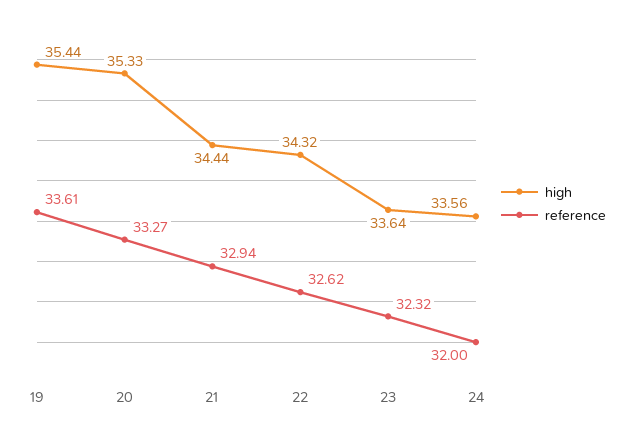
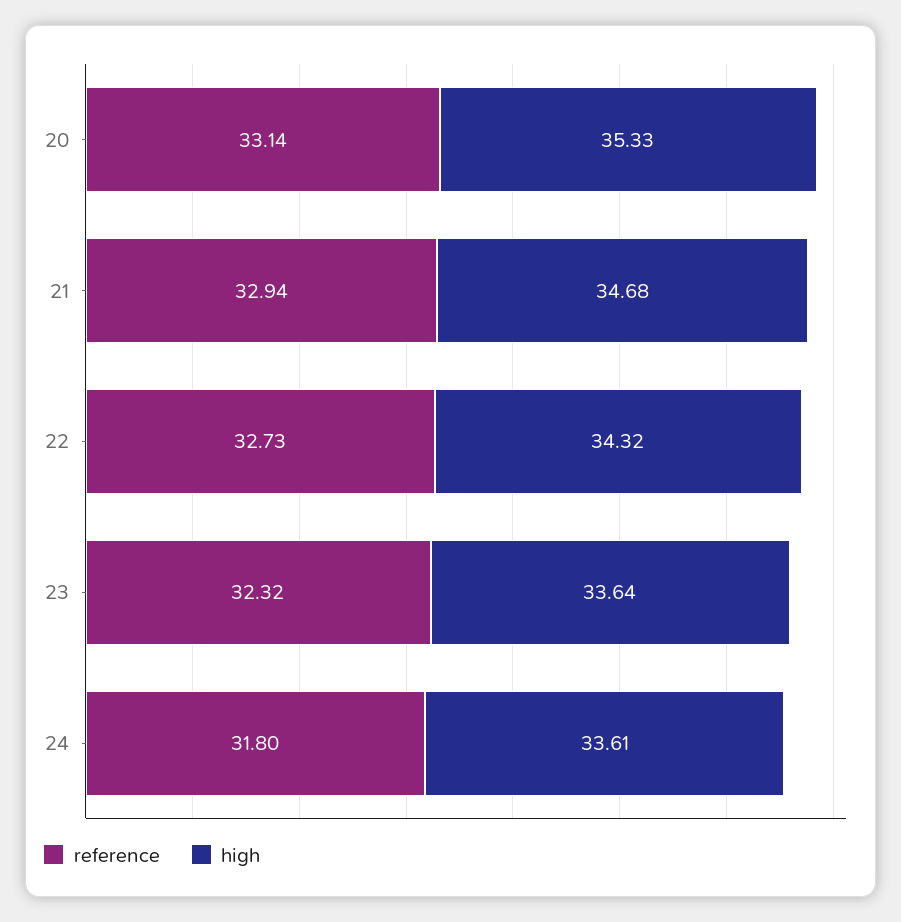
high, 19: 35.44 -> none
reference, 19: 33.61 -> none
reference, 20: 33.27 -> 33.14
high, 21: 34.44 -> 34.68
reference, 22: 32.62 -> 32.73
high, 24: 33.56 -> 33.61
reference, 24: 32 -> 31.8

